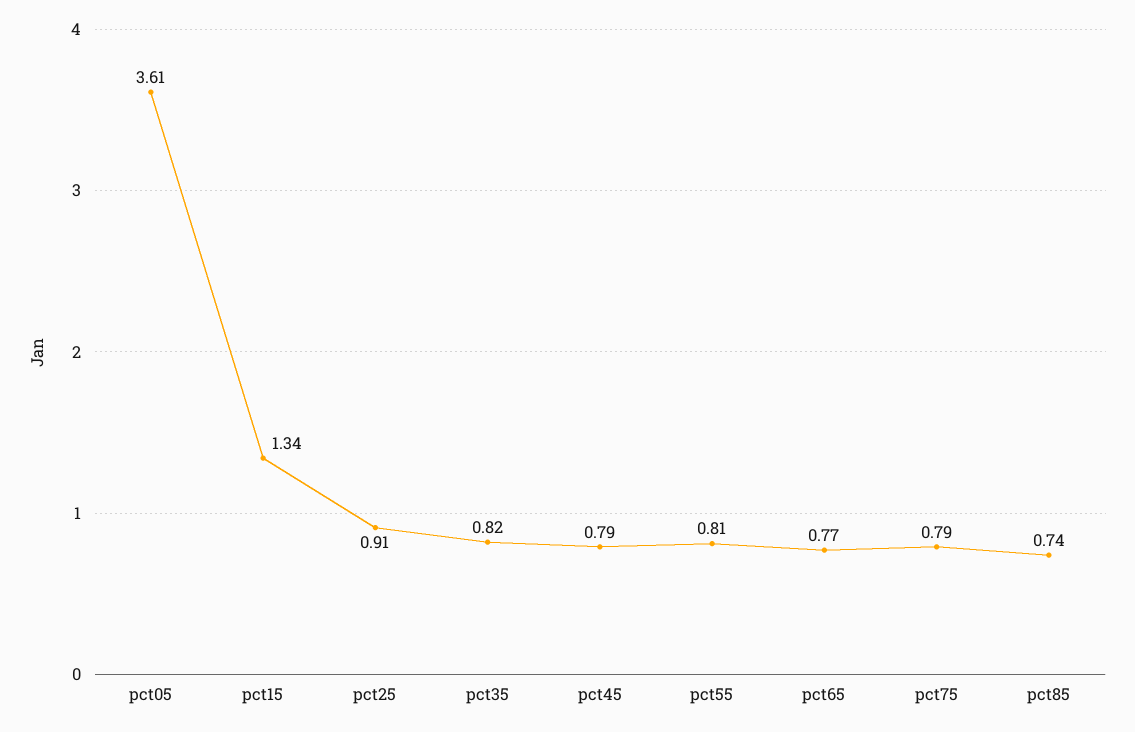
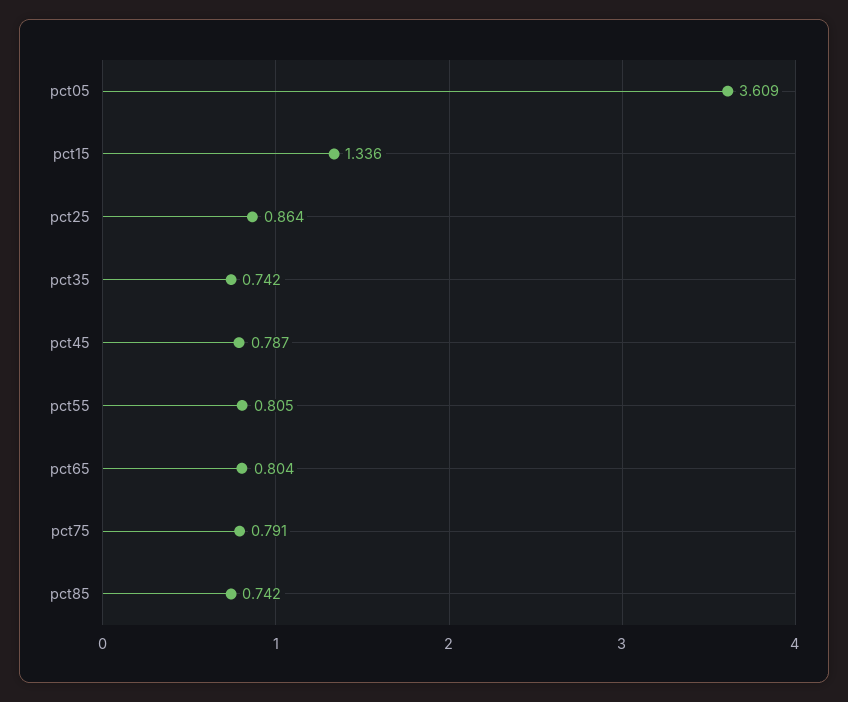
pct25: 0.91 -> 0.864
pct35: 0.82 -> 0.742
pct65: 0.77 -> 0.804

